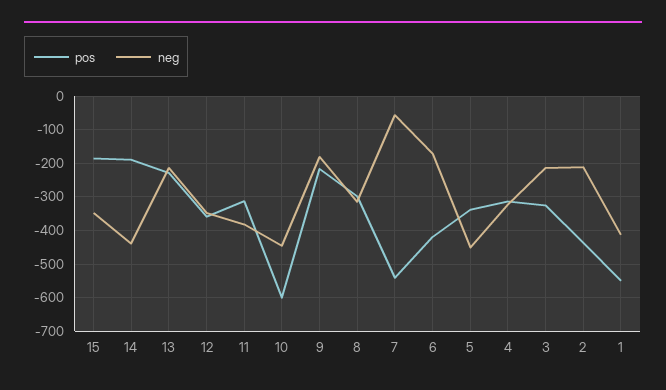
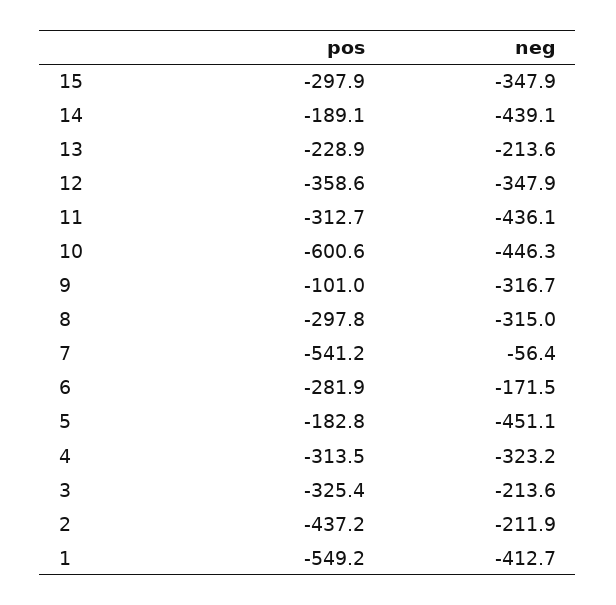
pos, 15: -180 -> -297.9
neg, 11: -380 -> -436.1
pos, 9: -220 -> -101
neg, 9: -180 -> -316.7
pos, 6: -420 -> -281.9
pos, 5: -340 -> -182.8

